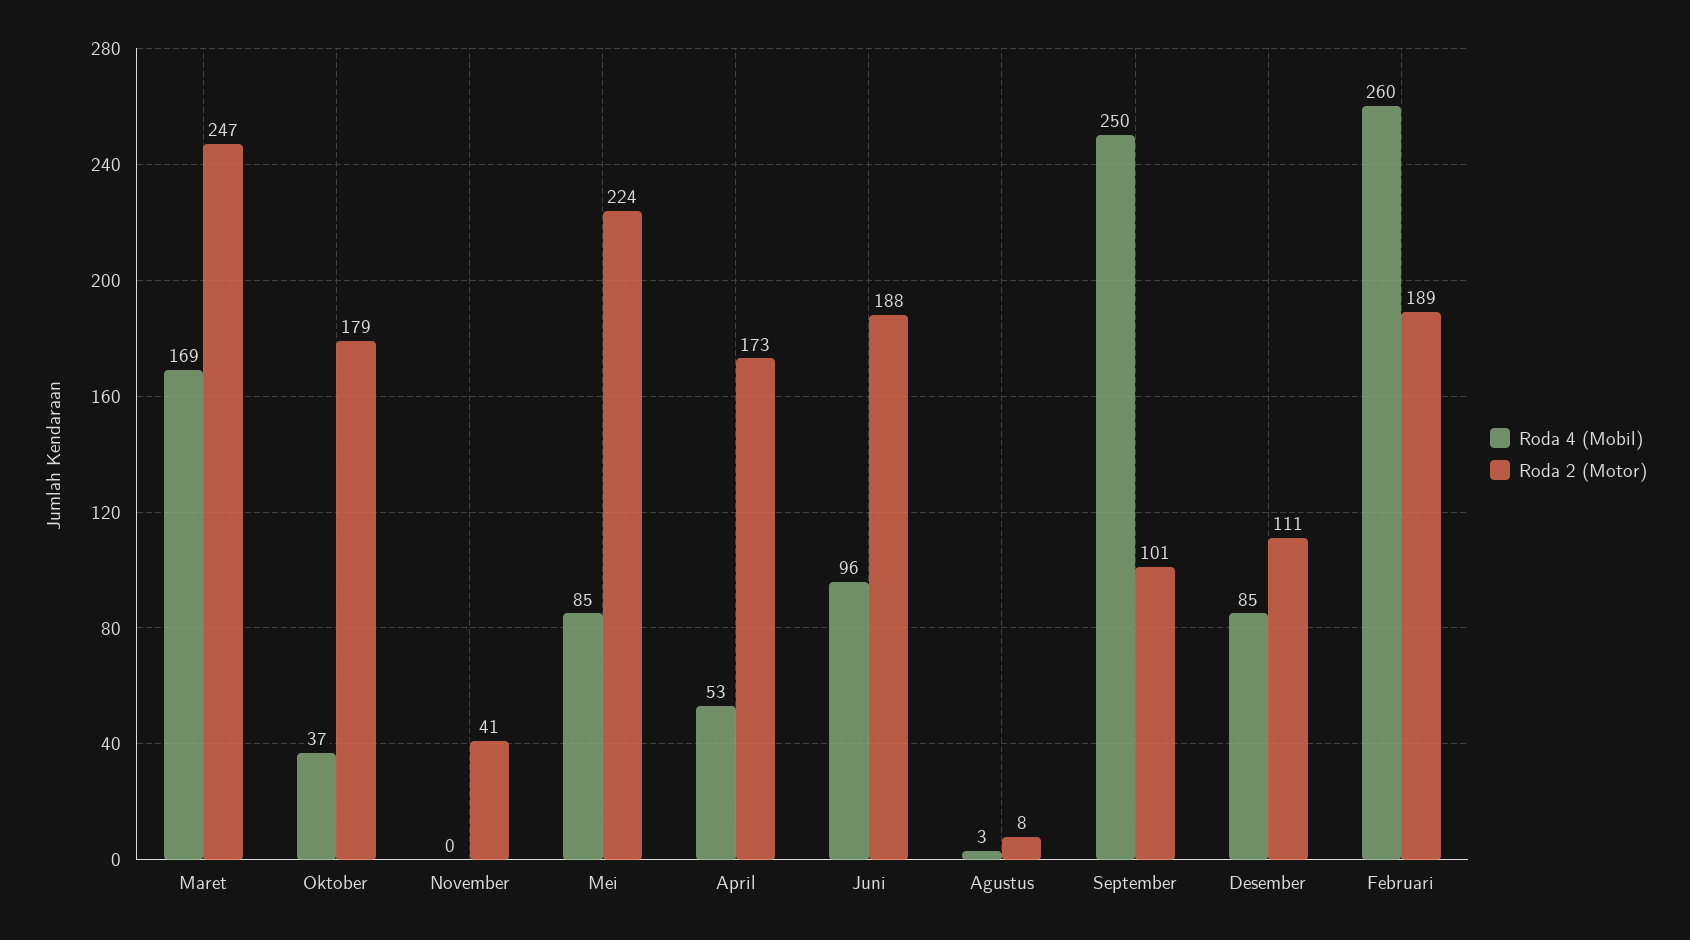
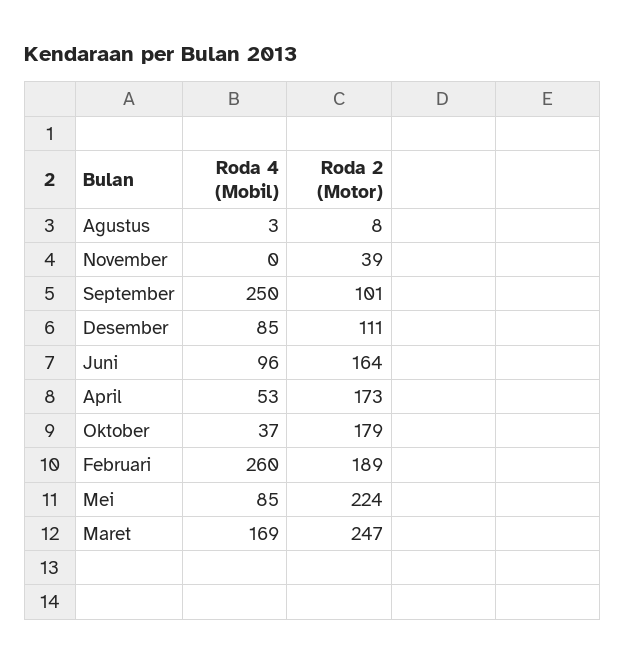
Roda 2 (Motor), November: 41 -> 39
Roda 2 (Motor), Juni: 188 -> 164

